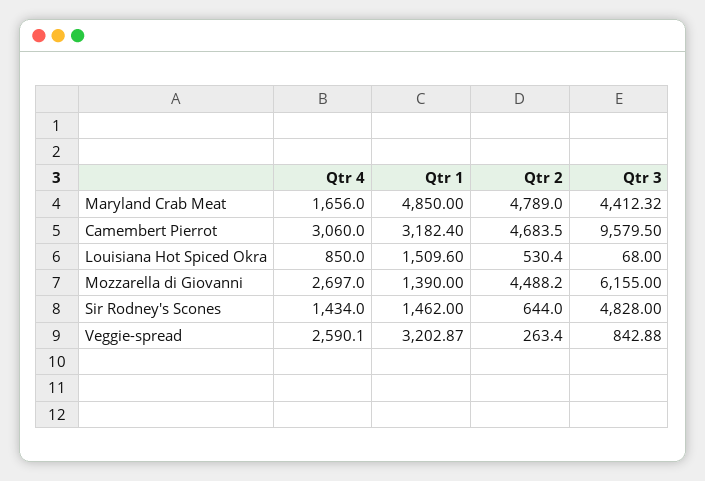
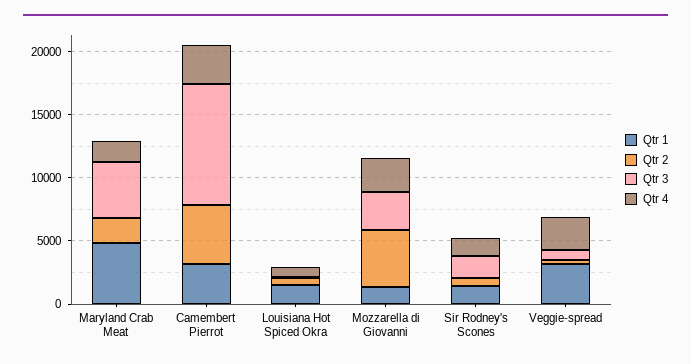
Qtr 2, Maryland Crab Meat: 4789 -> 2000
Qtr 3, Mozzarella di Giovanni: 6155 -> 3000
Qtr 3, Sir Rodney's Scones: 4828 -> 2000

